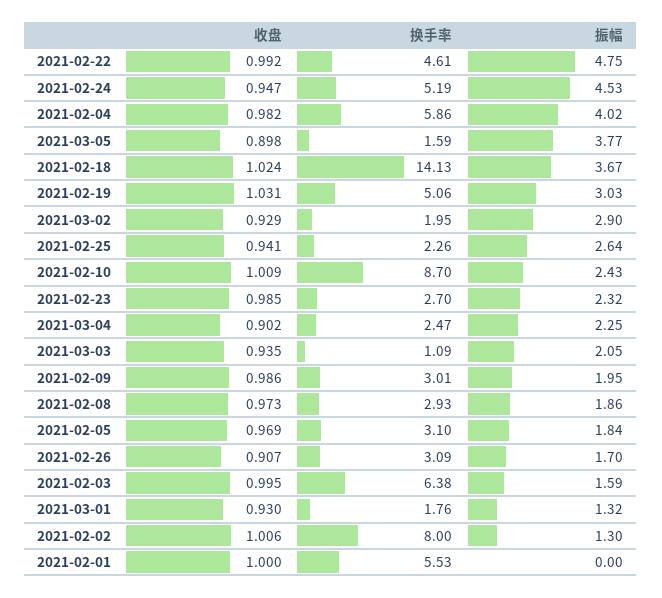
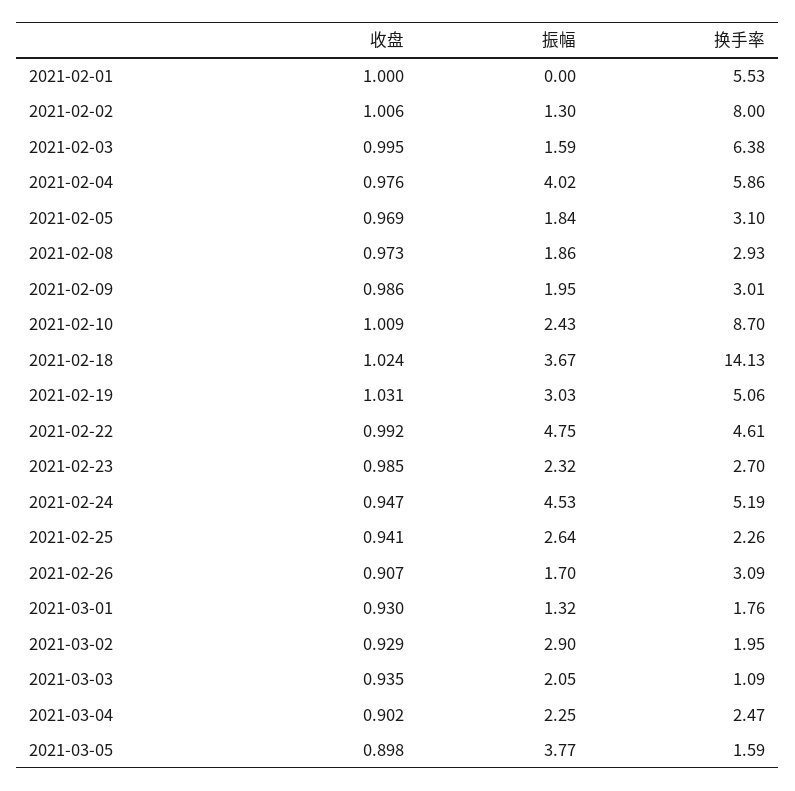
收盘, 2021-02-04: 0.982 -> 0.976

